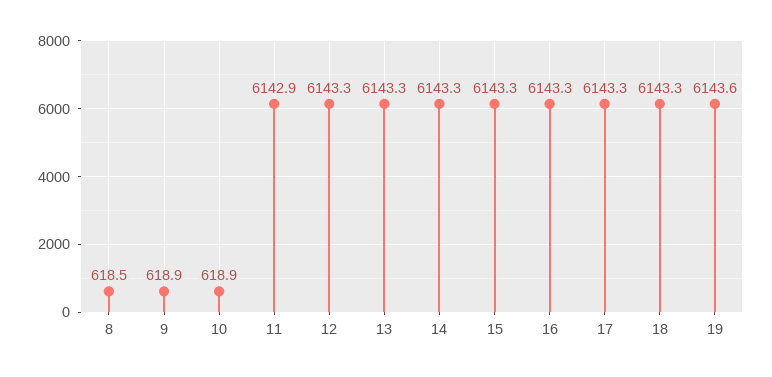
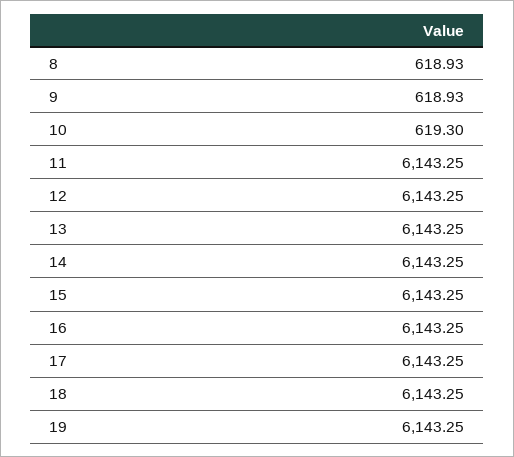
8: 618.5 -> 618.93
10: 618.9 -> 619.3
11: 6142.9 -> 6143.25
19: 6143.6 -> 6143.25

